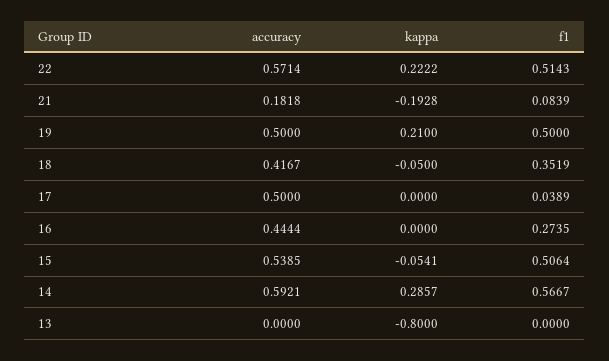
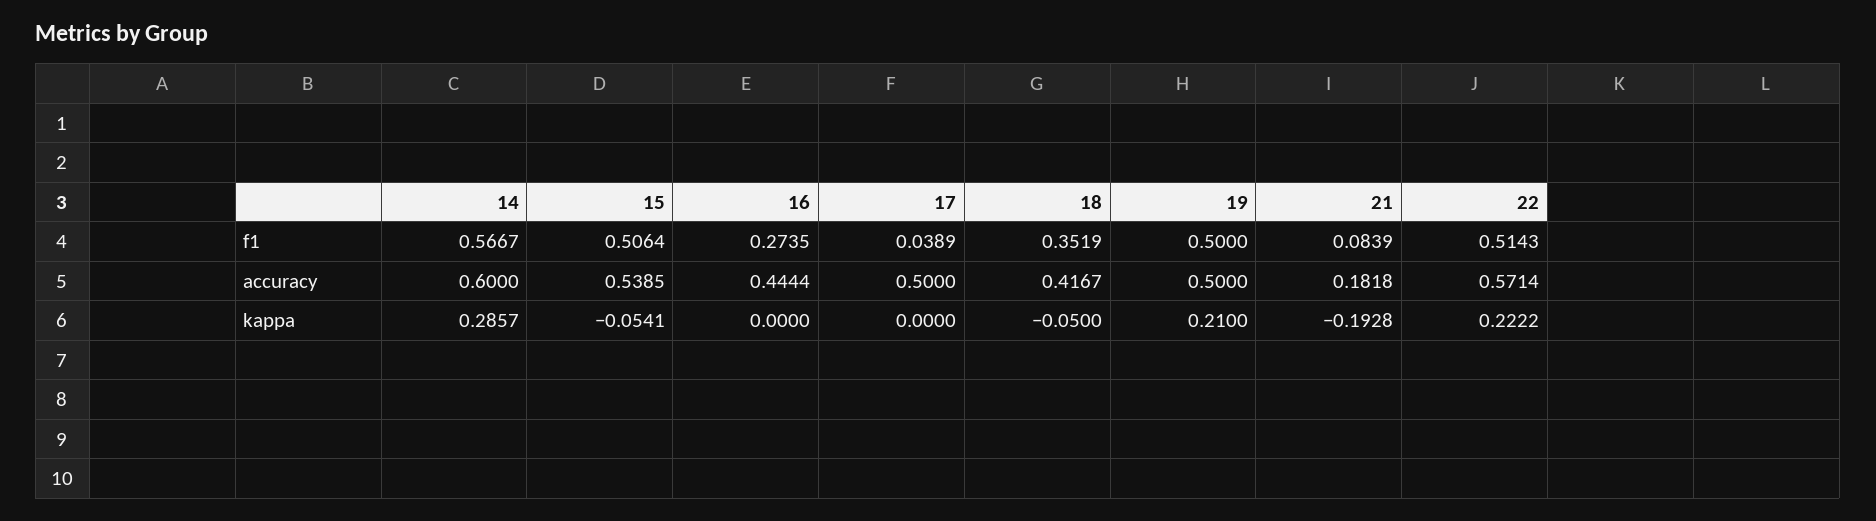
accuracy, 14: 0.5921 -> 0.6
accuracy, 13: 0 -> none
kappa, 13: -0.8 -> none
f1, 13: 0 -> none

